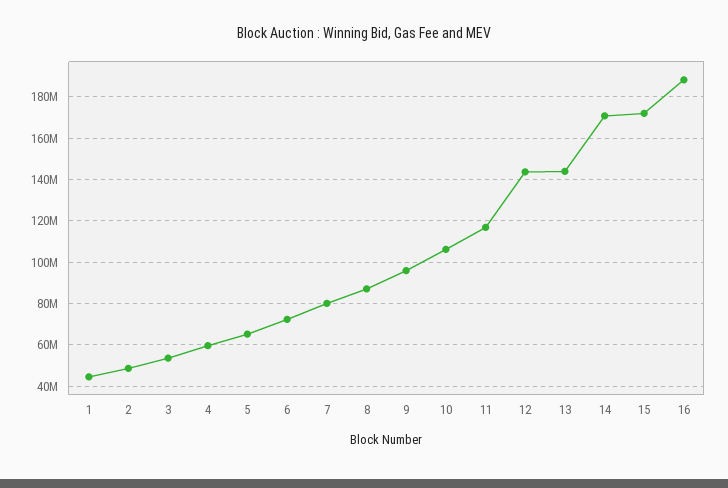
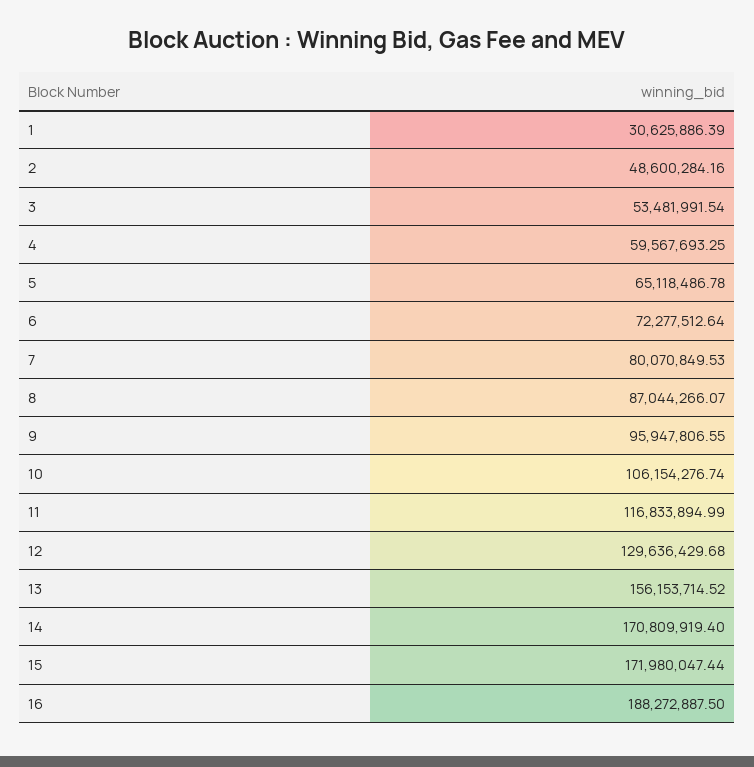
1: 45000000 -> 30625886.39
12: 145000000 -> 129636429.68
13: 145000000 -> 156153714.52

